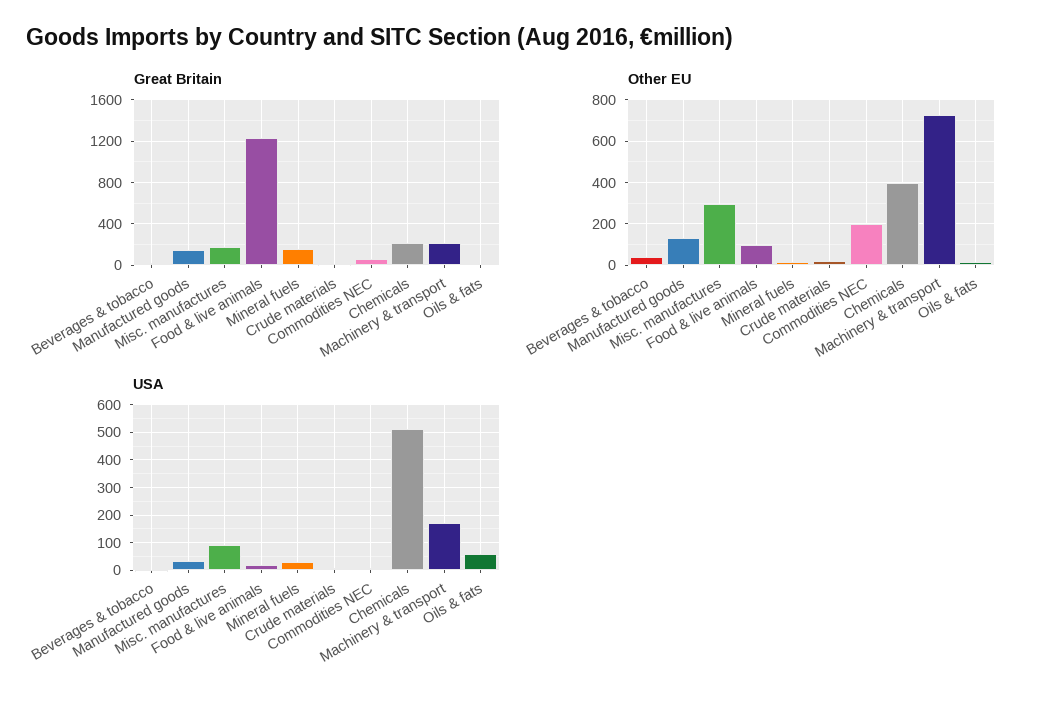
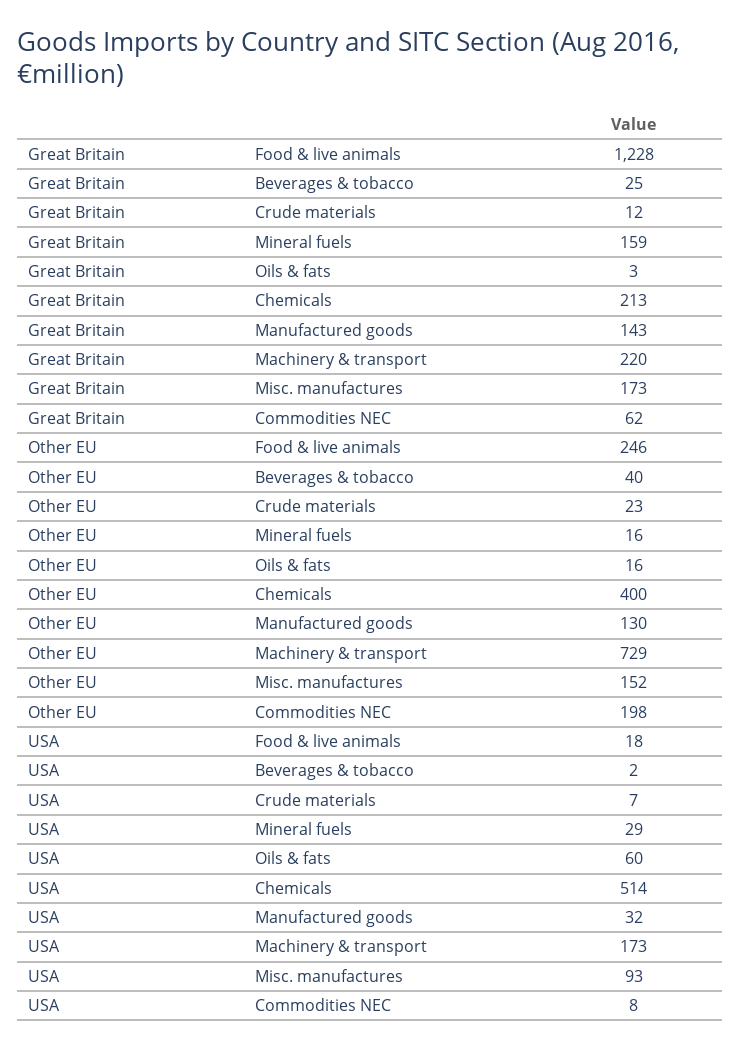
Other EU, Misc. manufactures: 300 -> 152
Other EU, Food & live animals: 100 -> 246

